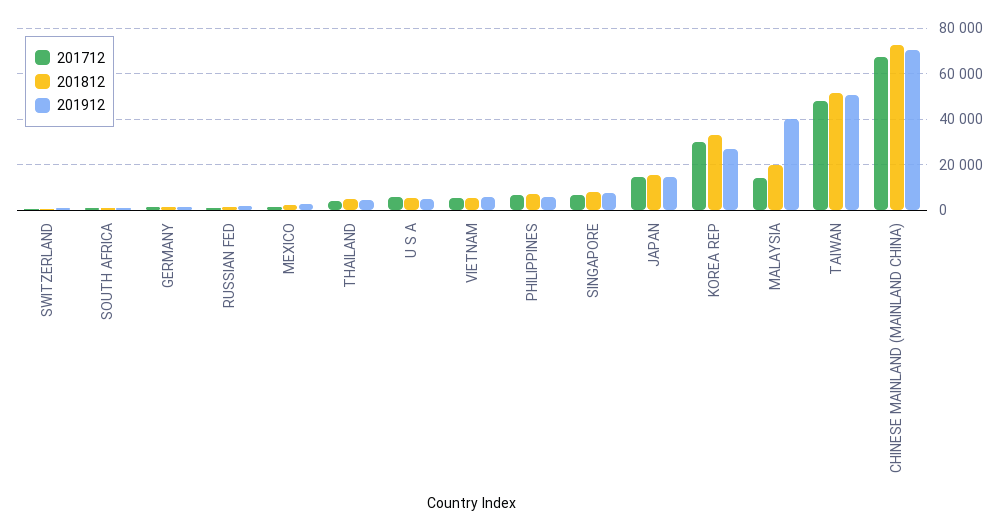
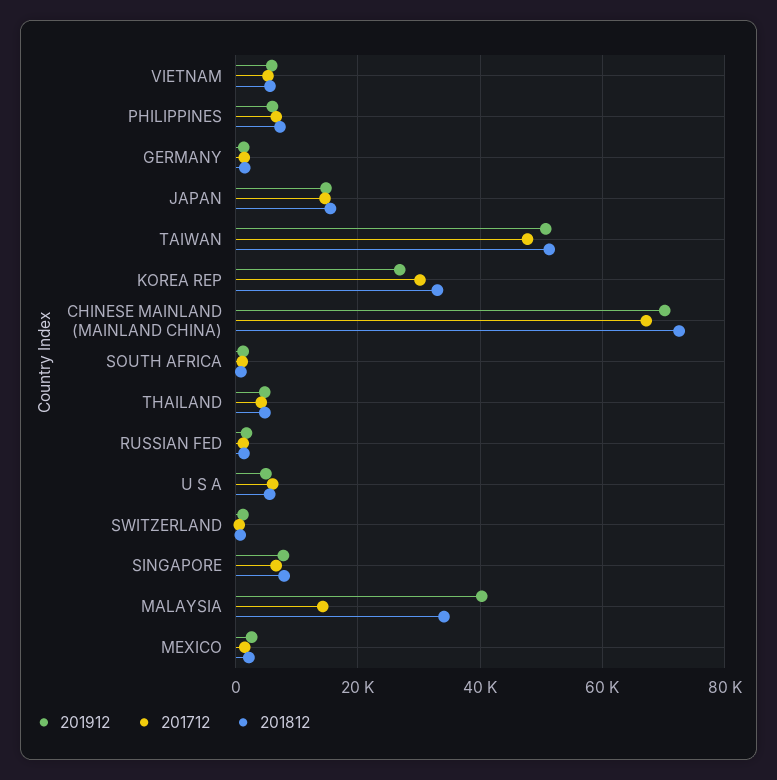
201812, MALAYSIA: 20000 -> 34000

